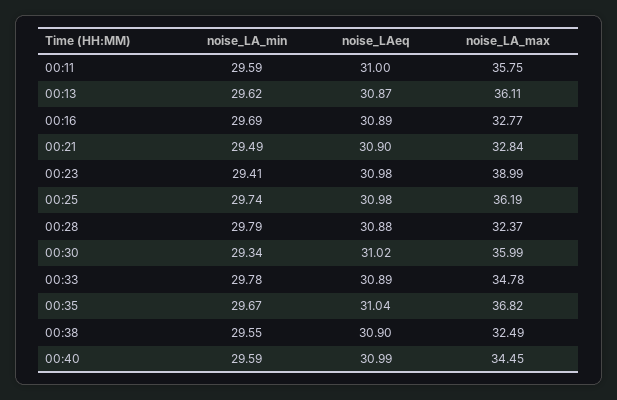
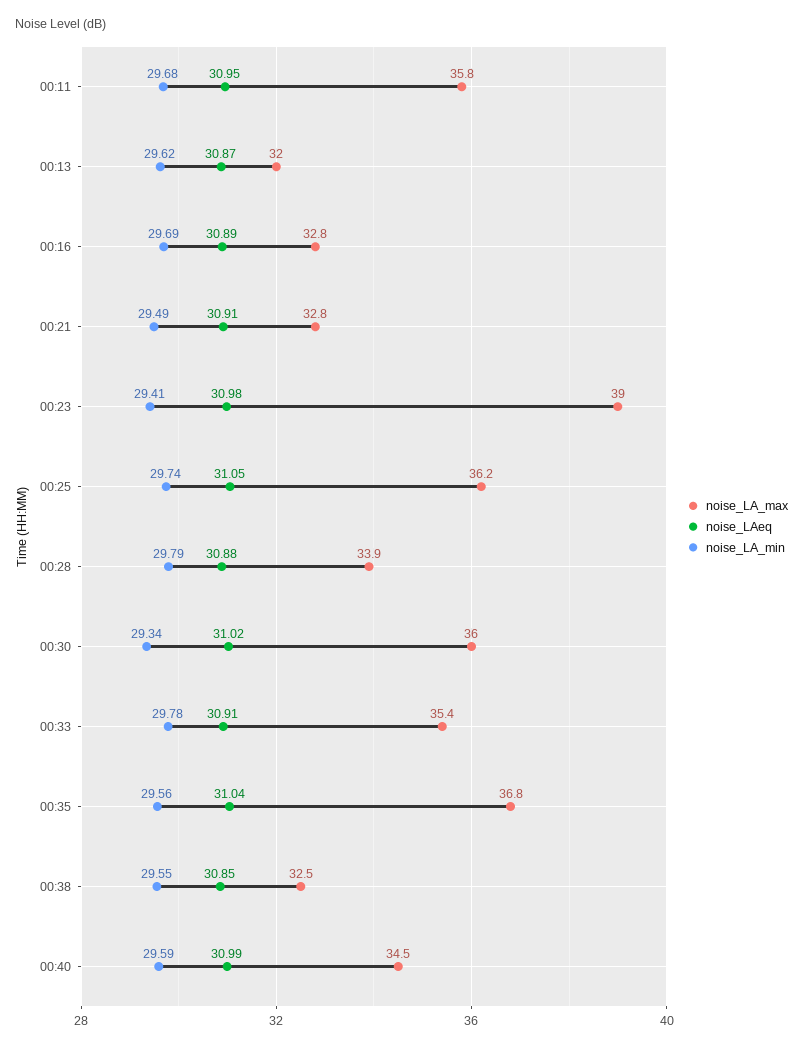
noise_LA_min, 00:11: 29.59 -> 29.68
noise_LAeq, 00:11: 31 -> 30.95
noise_LA_max, 00:13: 36.11 -> 32
noise_LAeq, 00:21: 30.9 -> 30.91
noise_LAeq, 00:25: 30.98 -> 31.05
noise_LA_max, 00:28: 32.37 -> 33.9
noise_LAeq, 00:33: 30.89 -> 30.91
noise_LA_max, 00:33: 34.78 -> 35.4
noise_LA_min, 00:35: 29.67 -> 29.56
noise_LAeq, 00:38: 30.9 -> 30.85

